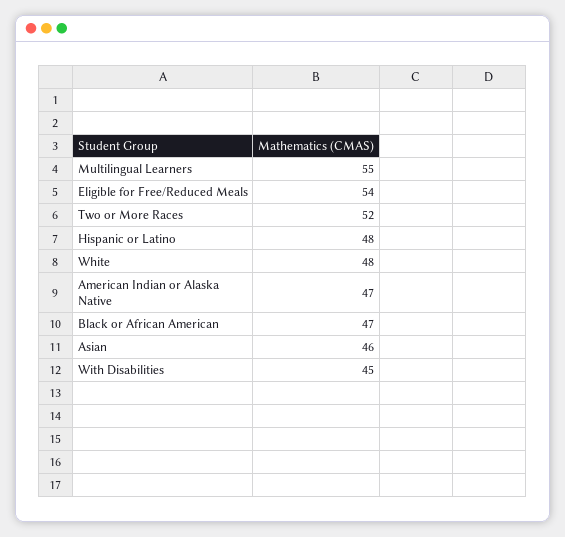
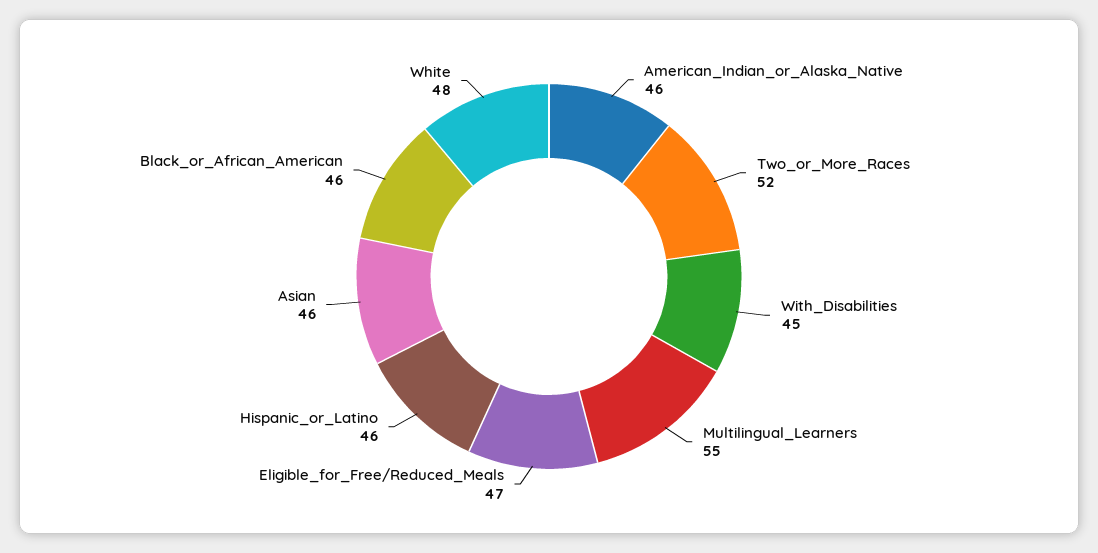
Eligible for Free/Reduced Meals: 54 -> 47
Hispanic or Latino: 48 -> 46
American Indian or Alaska Native: 47 -> 46
Black or African American: 47 -> 46

